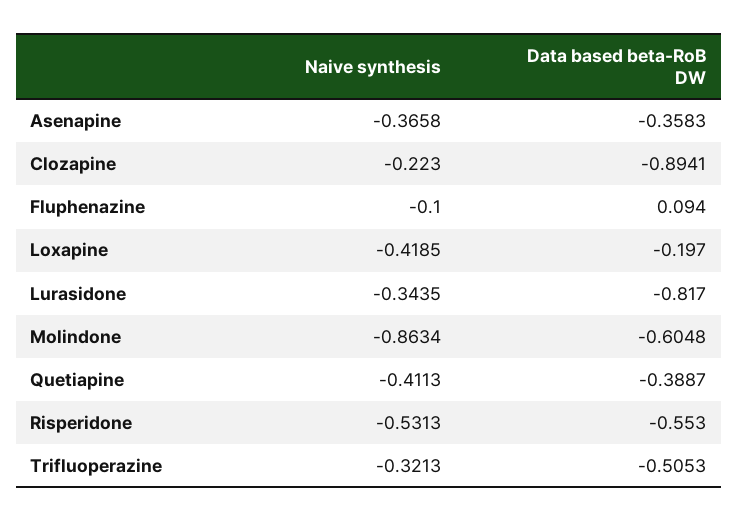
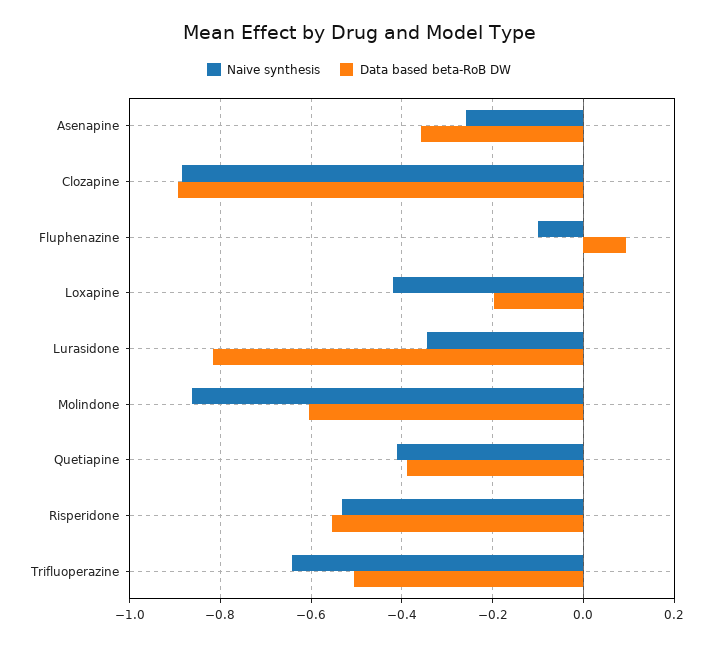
Naive synthesis, Asenapine: -0.3658 -> -0.26
Naive synthesis, Clozapine: -0.223 -> -0.88
Naive synthesis, Trifluoperazine: -0.3213 -> -0.64

